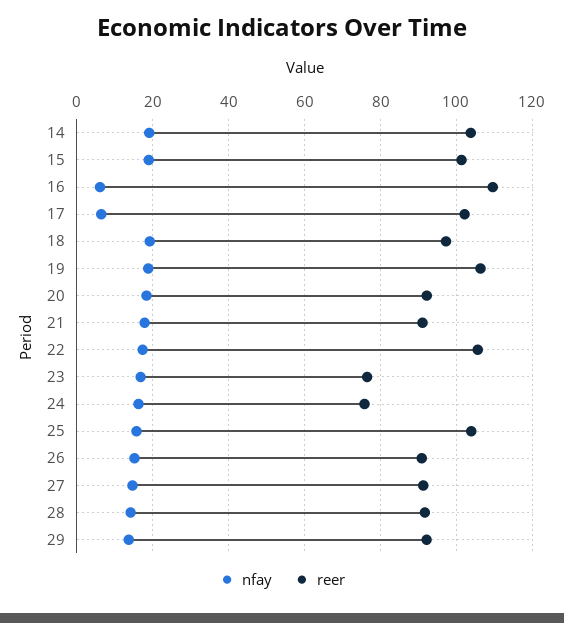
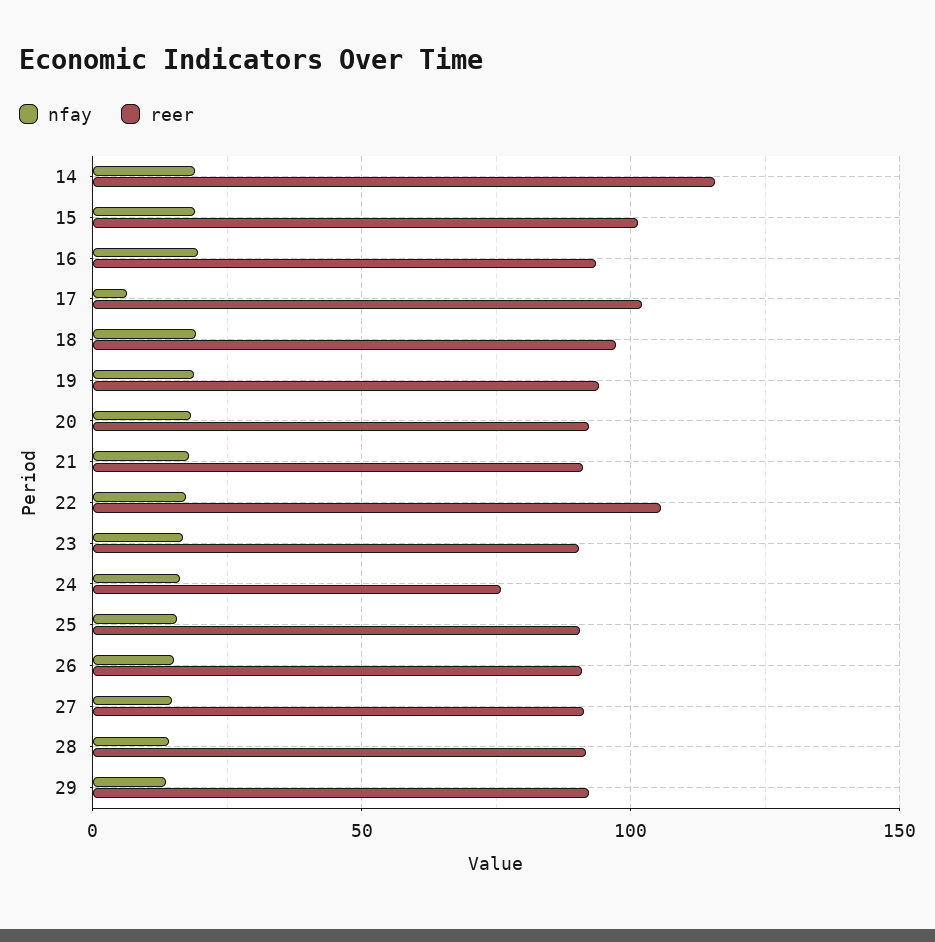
reer, 14: 104 -> 115
nfay, 16: 6 -> 20
reer, 16: 110 -> 95
reer, 19: 106 -> 95
reer, 23: 76 -> 90
reer, 25: 104 -> 90

